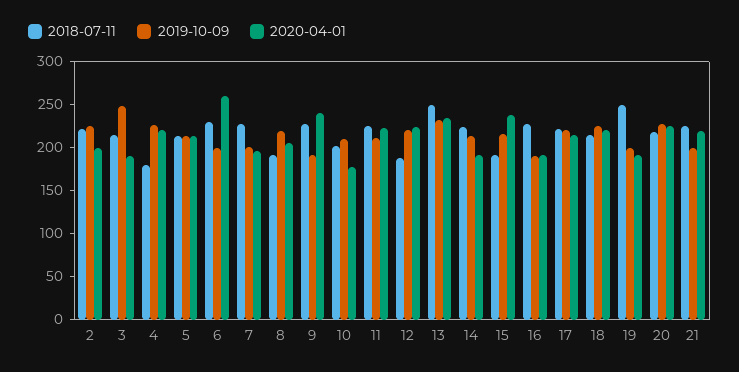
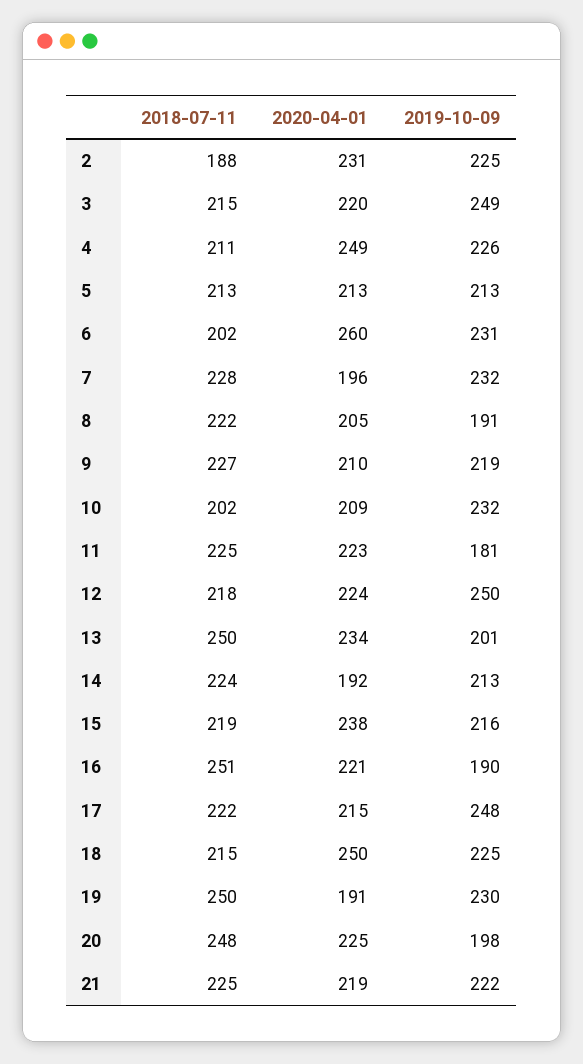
2018-07-11, 2: 220 -> 188
2020-04-01, 2: 200 -> 231
2020-04-01, 3: 190 -> 220
2018-07-11, 4: 180 -> 211
2020-04-01, 4: 220 -> 249
2018-07-11, 6: 230 -> 202
2019-10-09, 6: 200 -> 231
2019-10-09, 7: 200 -> 232
2018-07-11, 8: 190 -> 222
2019-10-09, 8: 220 -> 191
2019-10-09, 9: 190 -> 219
2020-04-01, 9: 240 -> 210
2019-10-09, 10: 210 -> 232
2020-04-01, 10: 180 -> 209
2019-10-09, 11: 210 -> 181
2018-07-11, 12: 190 -> 218
2019-10-09, 12: 220 -> 250
2019-10-09, 13: 230 -> 201
2018-07-11, 15: 190 -> 219
2018-07-11, 16: 230 -> 251
2020-04-01, 16: 190 -> 221
2019-10-09, 17: 220 -> 248
2020-04-01, 18: 220 -> 250
2019-10-09, 19: 200 -> 230
2018-07-11, 20: 220 -> 248
2019-10-09, 20: 230 -> 198
2019-10-09, 21: 200 -> 222

